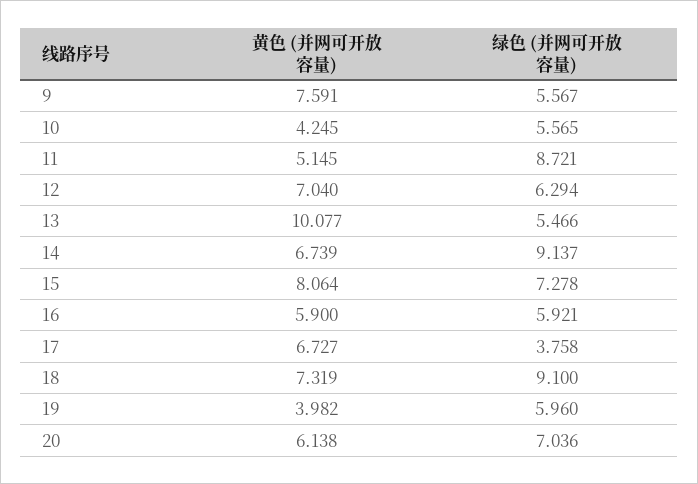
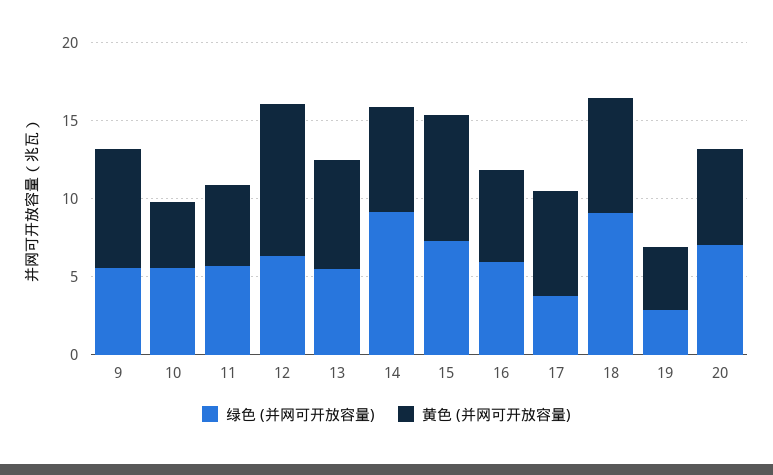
绿色 (并网可开放容量), 11: 8.721 -> 6
黄色 (并网可开放容量), 12: 7.04 -> 10
黄色 (并网可开放容量), 13: 10.077 -> 7
绿色 (并网可开放容量), 19: 5.96 -> 3

